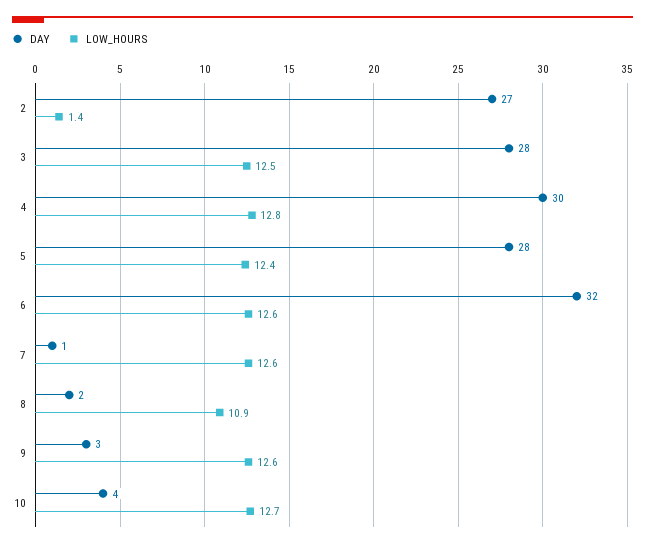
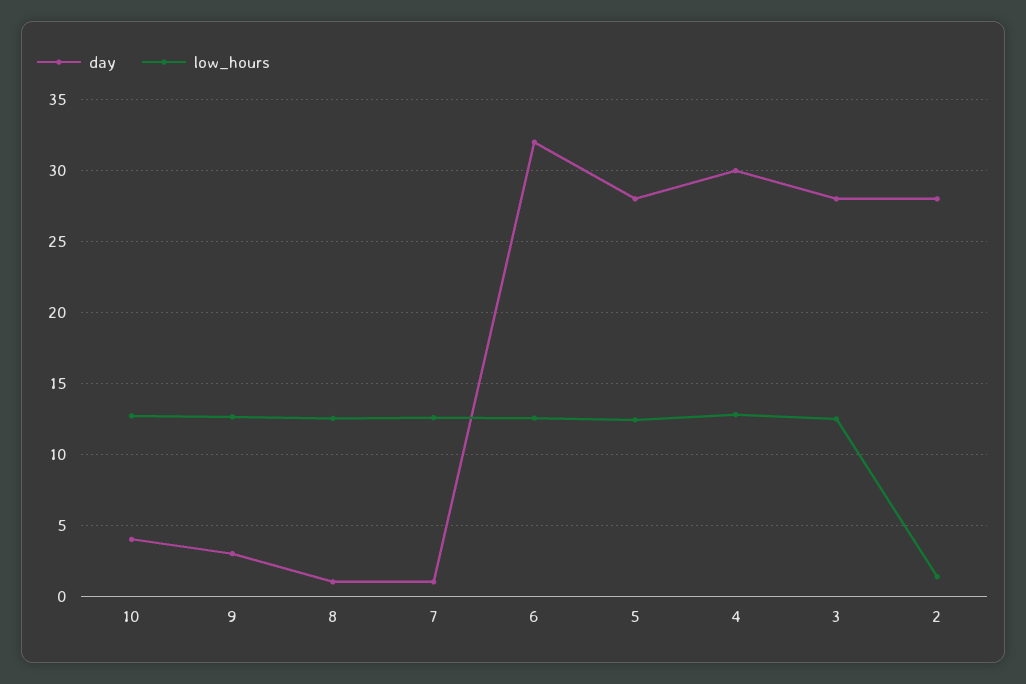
DAY, 2: 27 -> 28
DAY, 8: 2 -> 1
LOW_HOURS, 8: 10.9 -> 12.5

